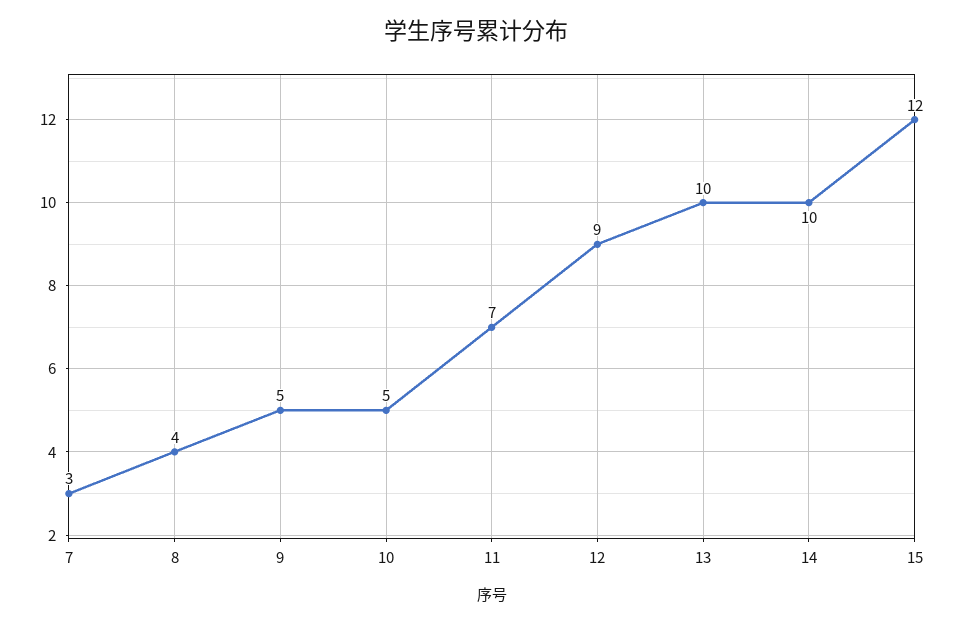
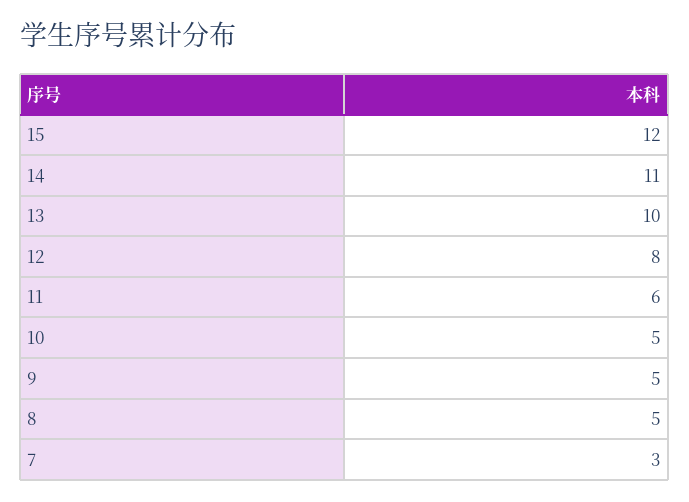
8: 4 -> 5
11: 7 -> 6
12: 9 -> 8
14: 10 -> 11

